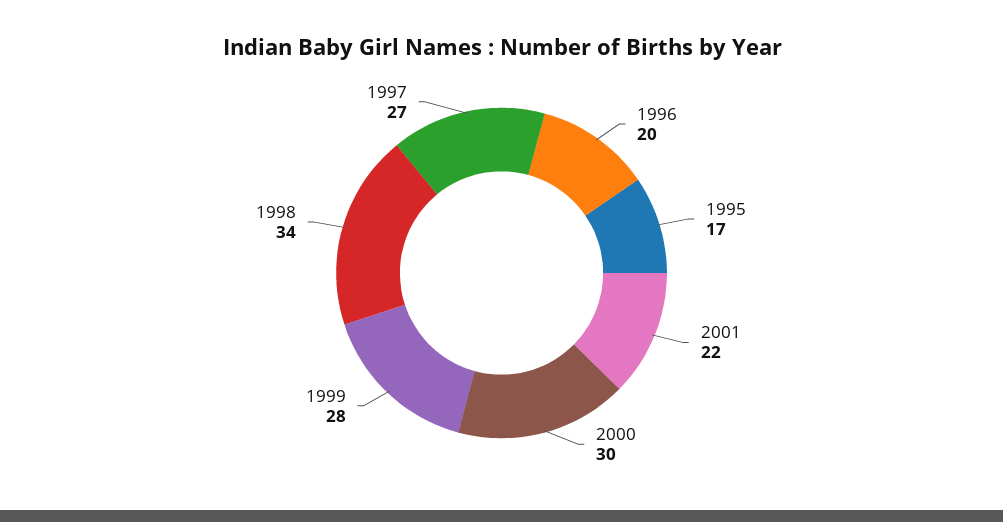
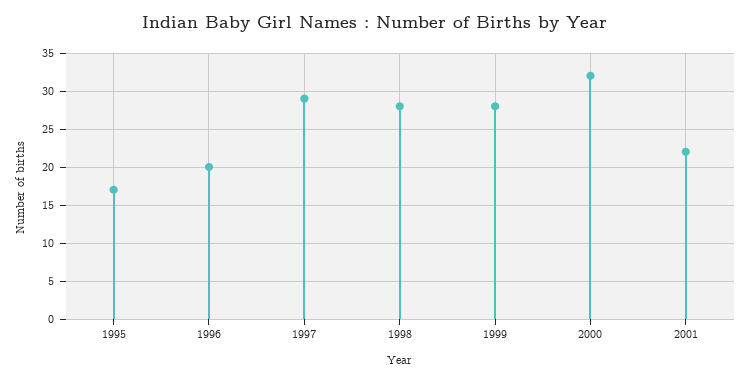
2000: 30 -> 32
1998: 34 -> 28
1997: 27 -> 29

